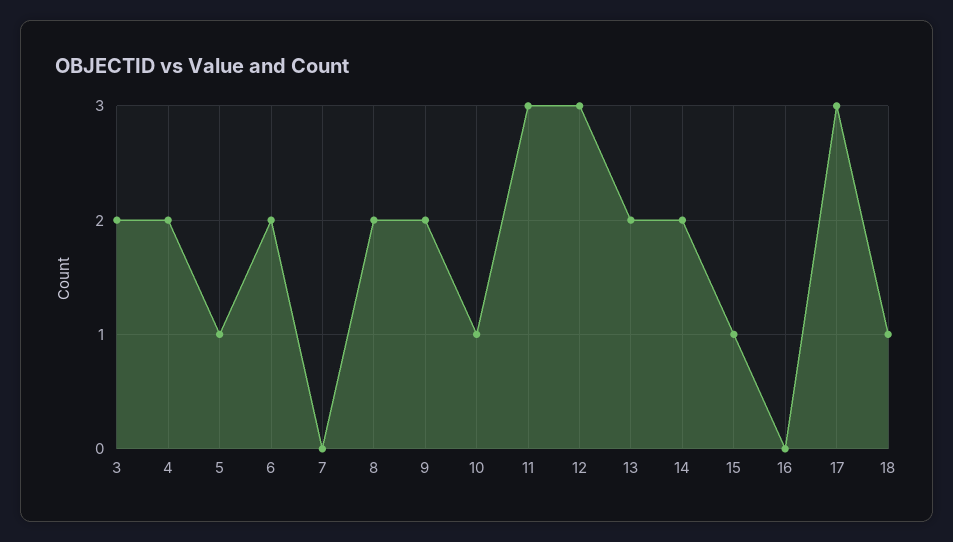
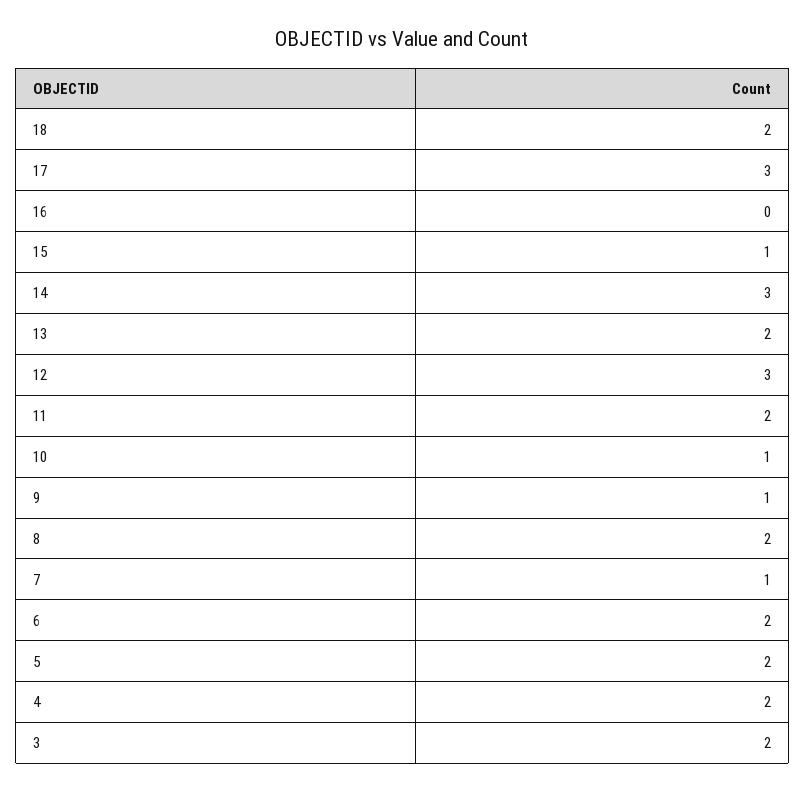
5: 1 -> 2
7: 0 -> 1
9: 2 -> 1
11: 3 -> 2
14: 2 -> 3
18: 1 -> 2

